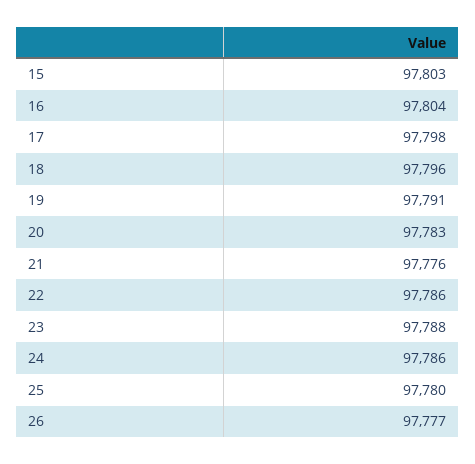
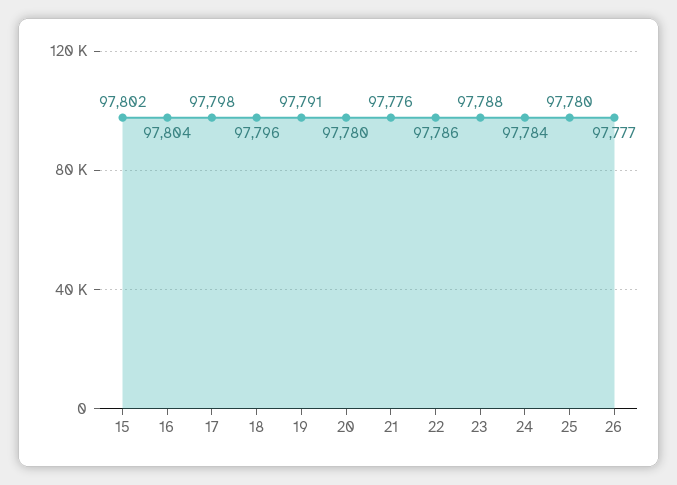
15: 97803 -> 97802
20: 97783 -> 97780
24: 97786 -> 97784

